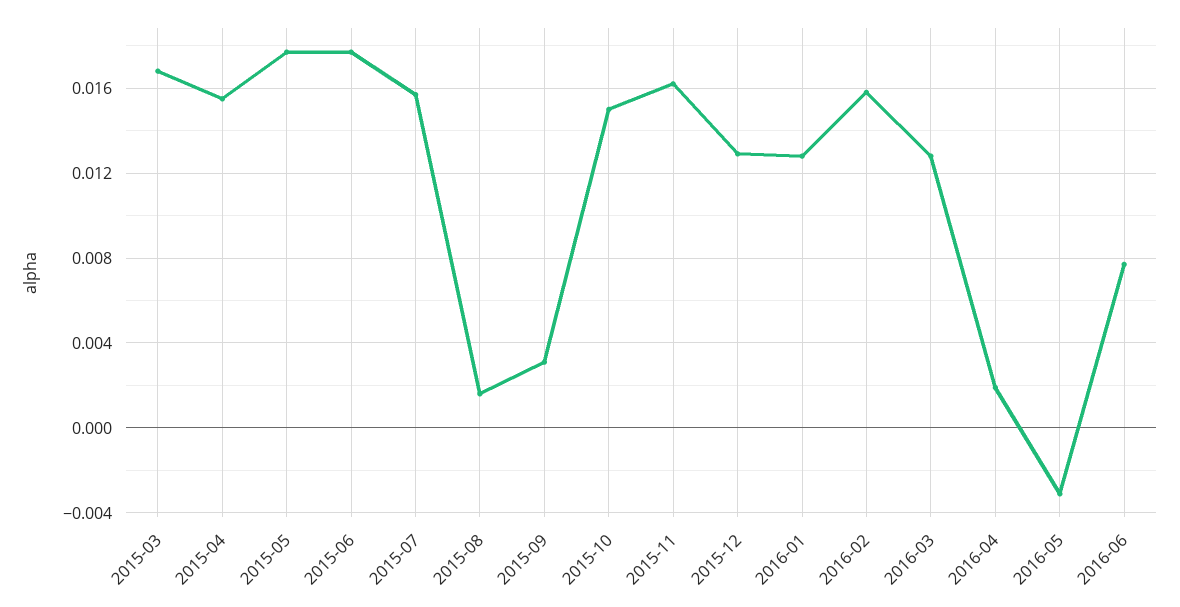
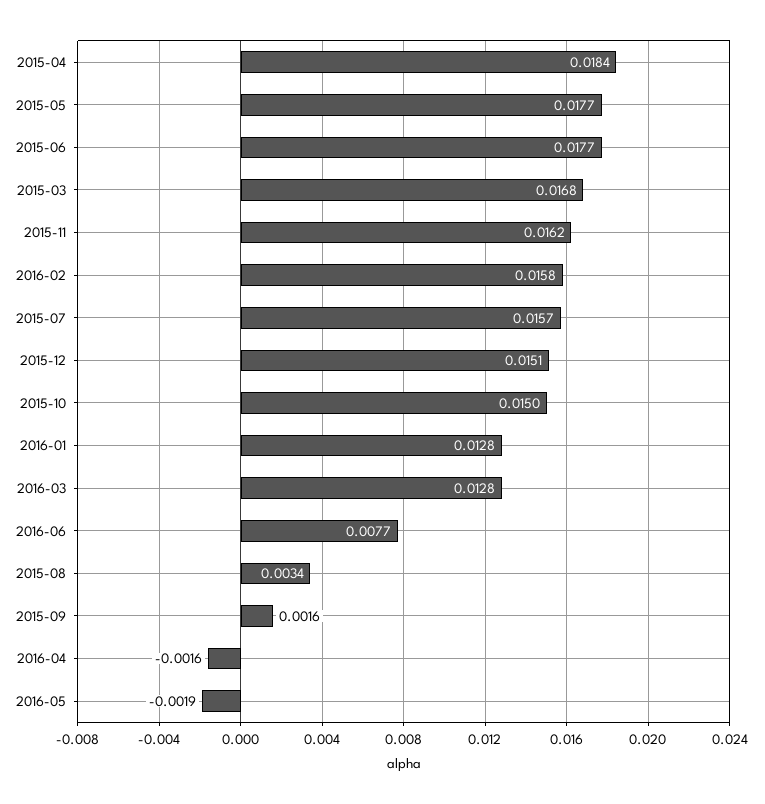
2015-04: 0.0155 -> 0.0184
2015-08: 0.0015 -> 0.0034
2015-09: 0.003 -> 0.0016
2015-12: 0.013 -> 0.0151
2016-04: 0.002 -> -0.0016
2016-05: -0.003 -> -0.0019

